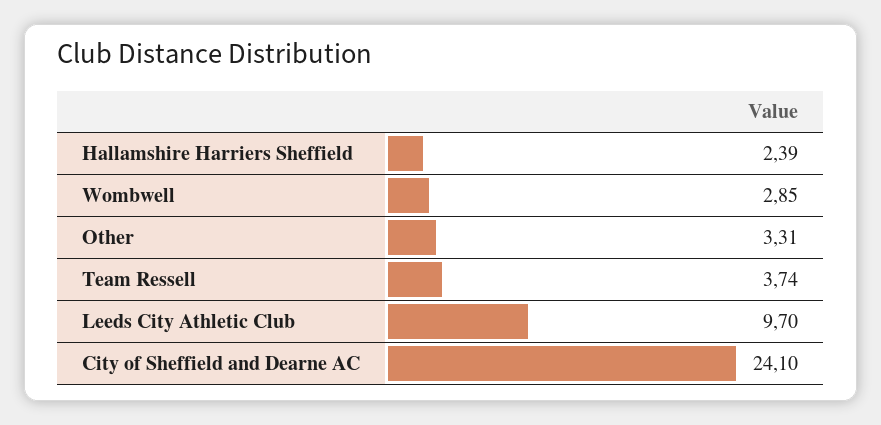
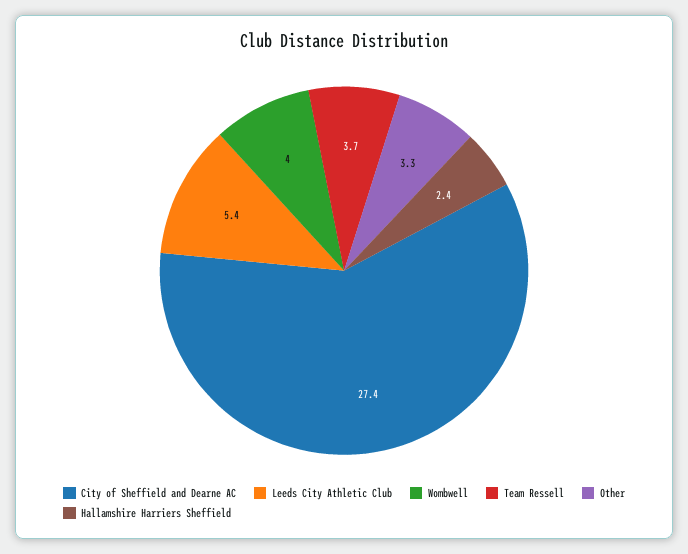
Wombwell: 2.85 -> 4
Leeds City Athletic Club: 9.7 -> 5.4
City of Sheffield and Dearne AC: 24.1 -> 27.4

